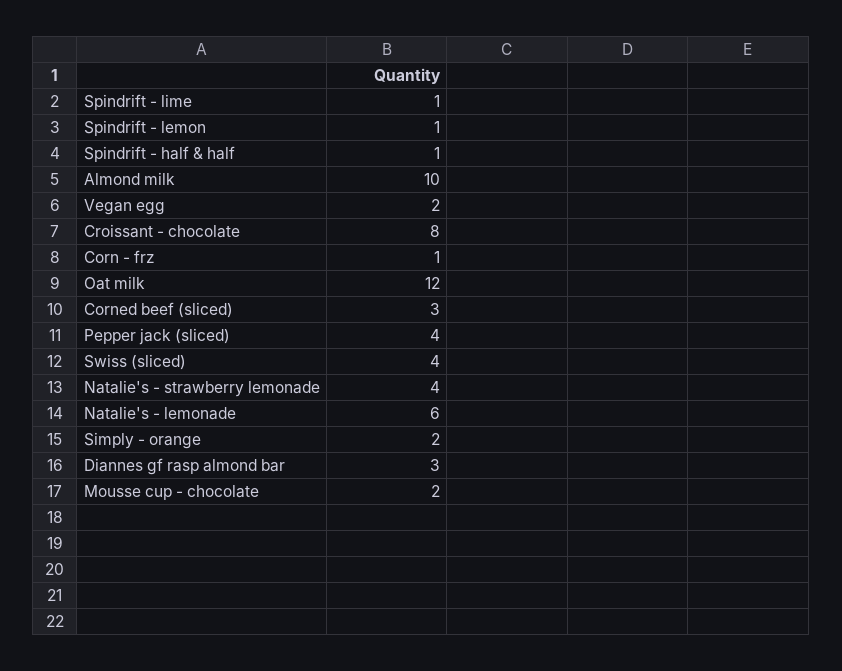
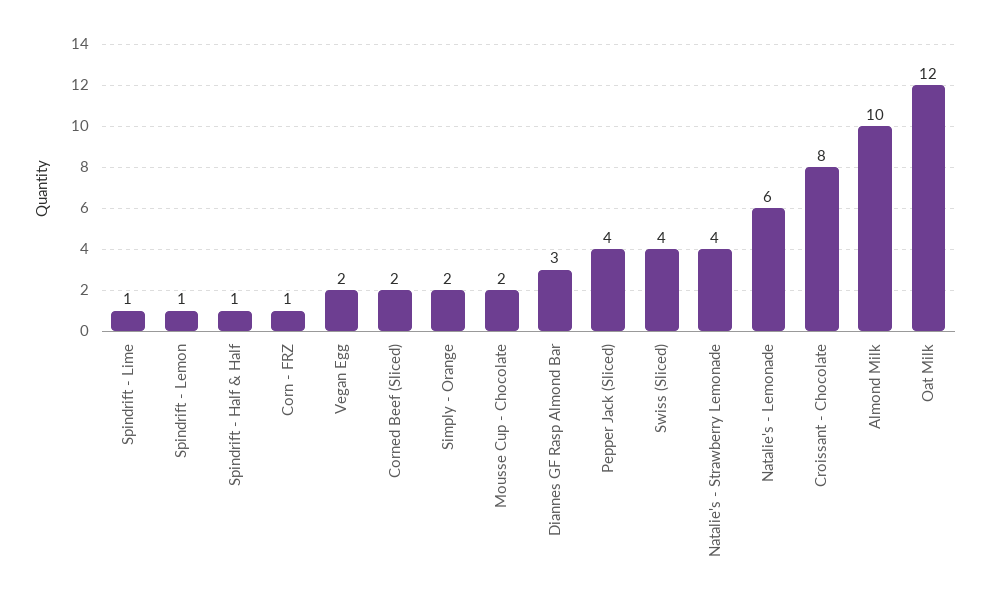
Corned beef (sliced): 3 -> 2

